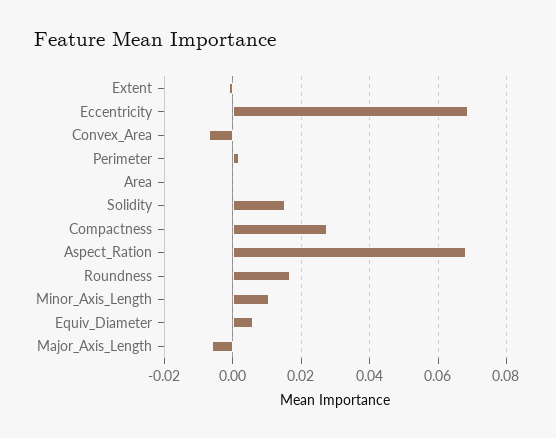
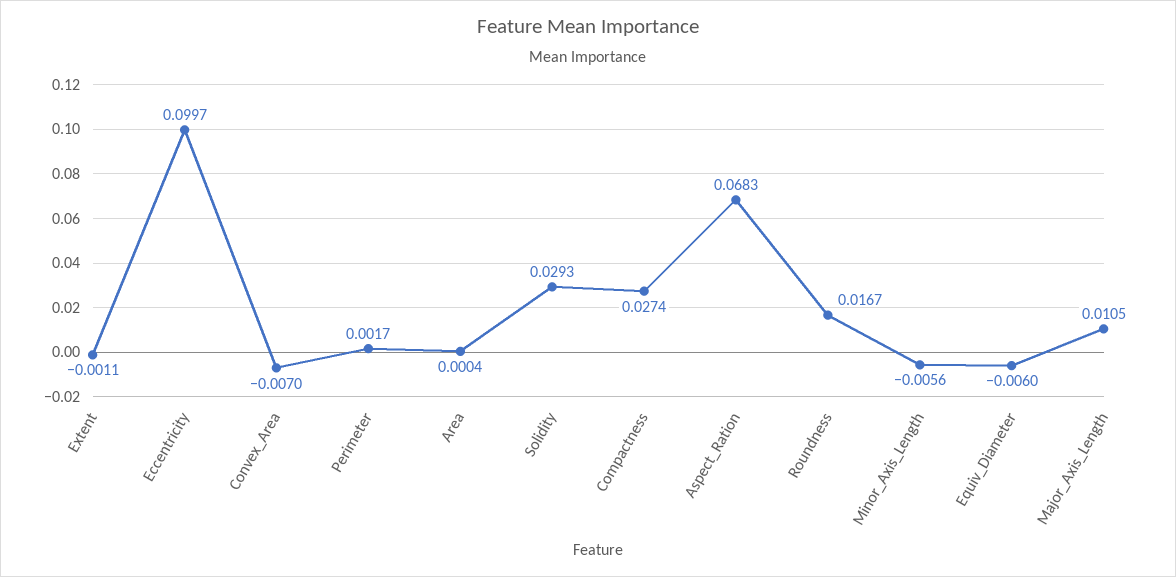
Eccentricity: 0.068 -> 0.0997
Solidity: 0.016 -> 0.0293
Minor_Axis_Length: 0.01 -> -0.0056
Equiv_Diameter: 0.006 -> -0.006
Major_Axis_Length: -0.006 -> 0.0105

